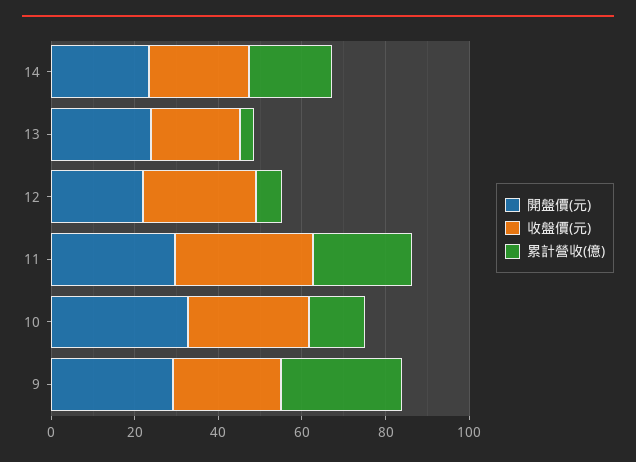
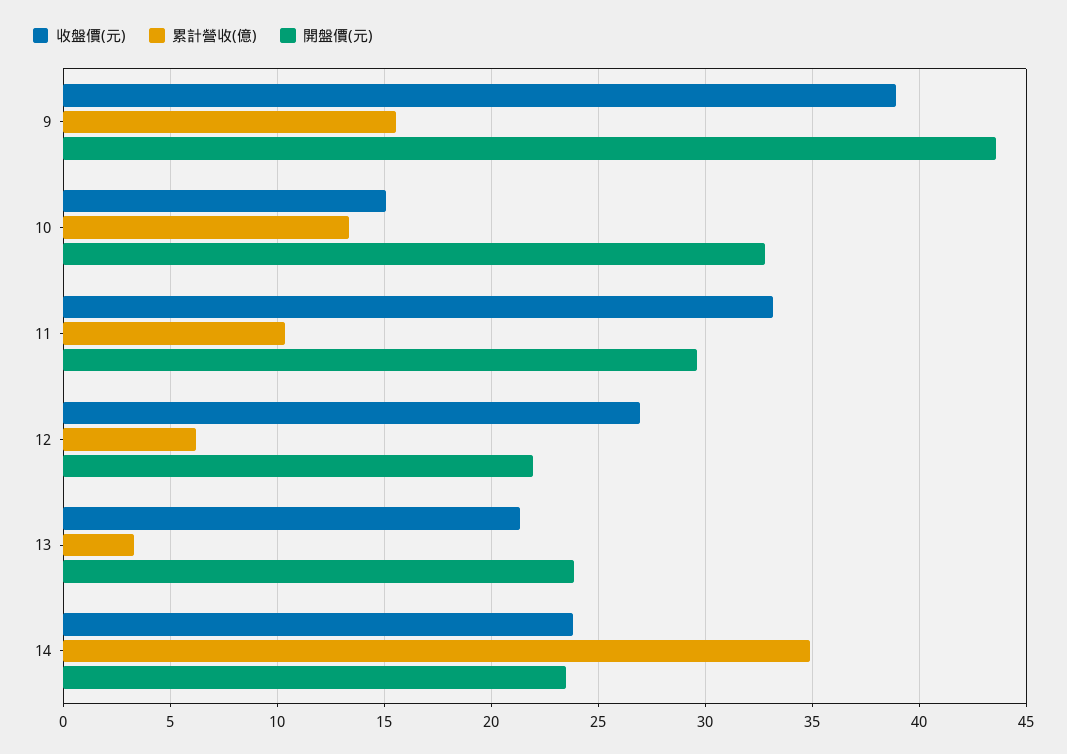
累計營收(億), 14: 20 -> 35
累計營收(億), 11: 25 -> 10.5
收盤價(元), 10: 30 -> 15
開盤價(元), 9: 30 -> 43.5
收盤價(元), 9: 25 -> 39
累計營收(億), 9: 30 -> 15.5

